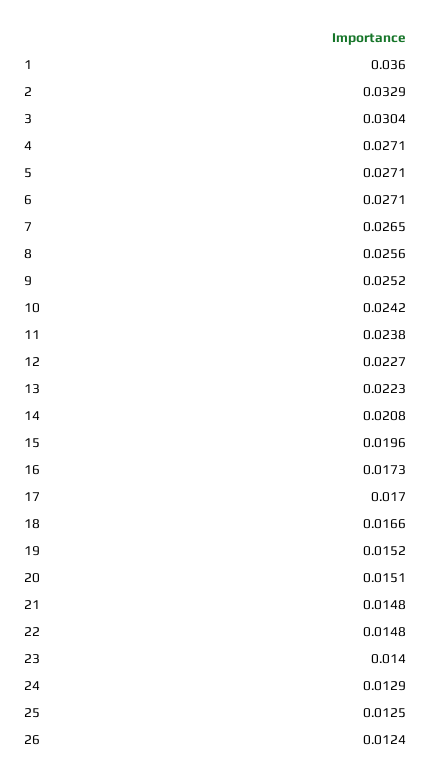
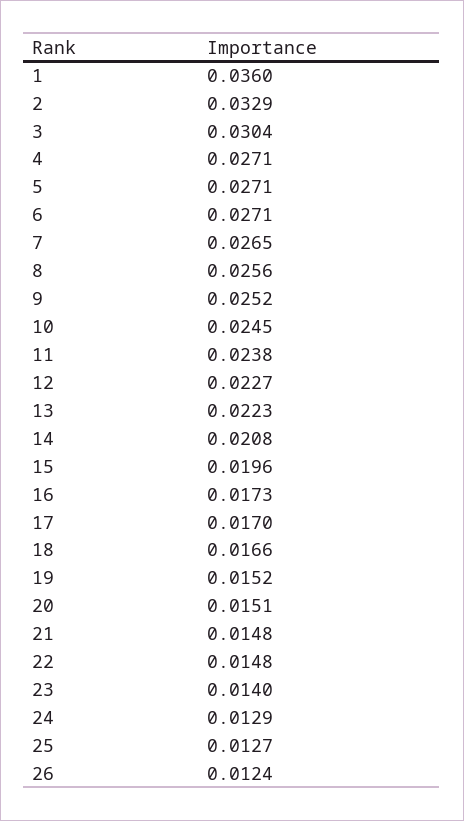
10: 0.0242 -> 0.0245
25: 0.0125 -> 0.0127

